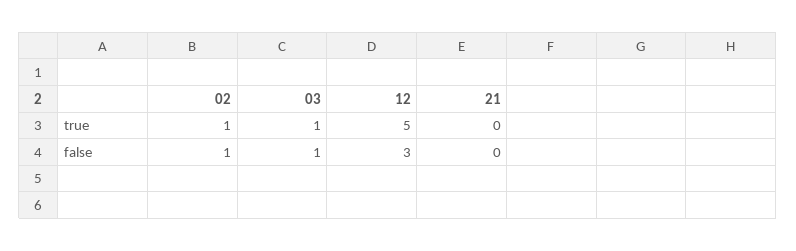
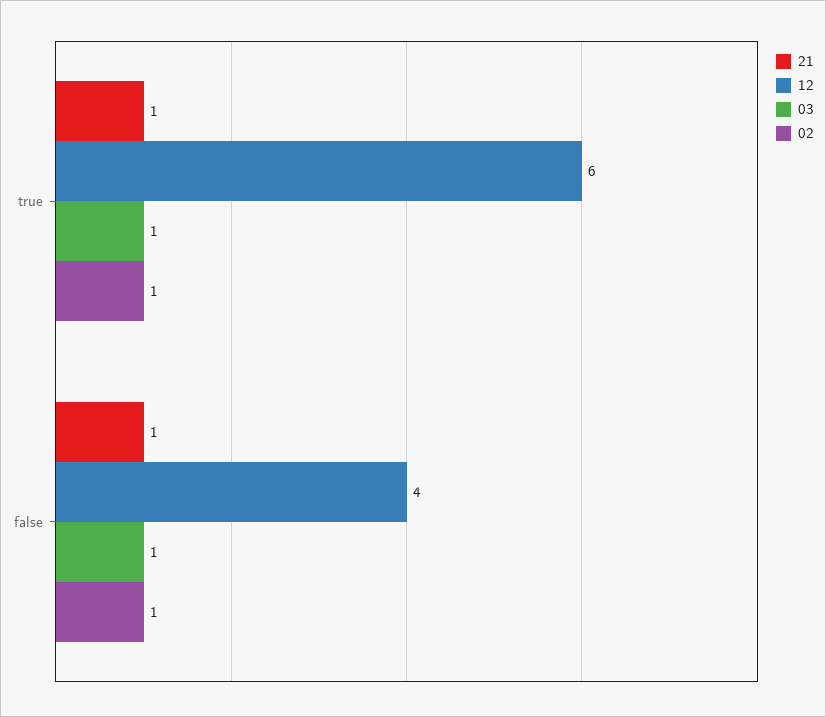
12, true: 5 -> 6
21, true: 0 -> 1
12, false: 3 -> 4
21, false: 0 -> 1

